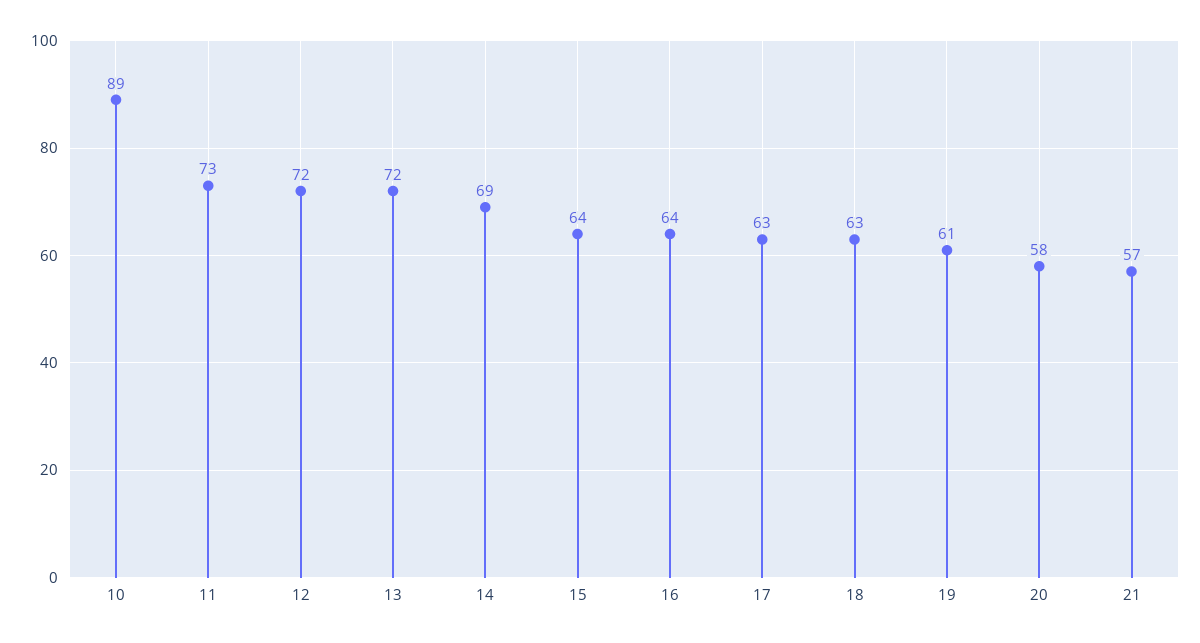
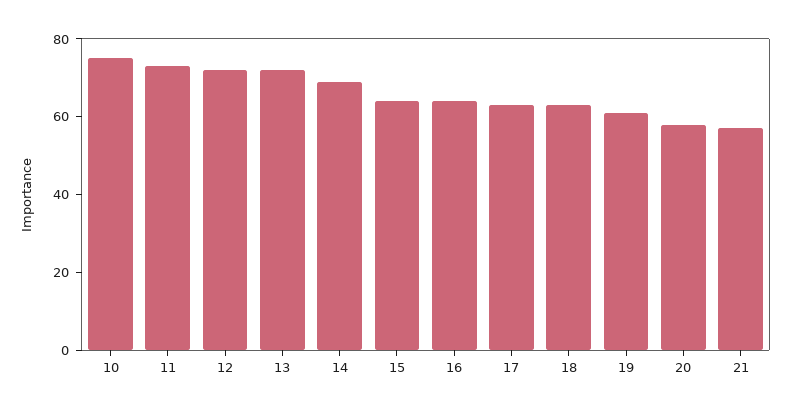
10: 89 -> 75

